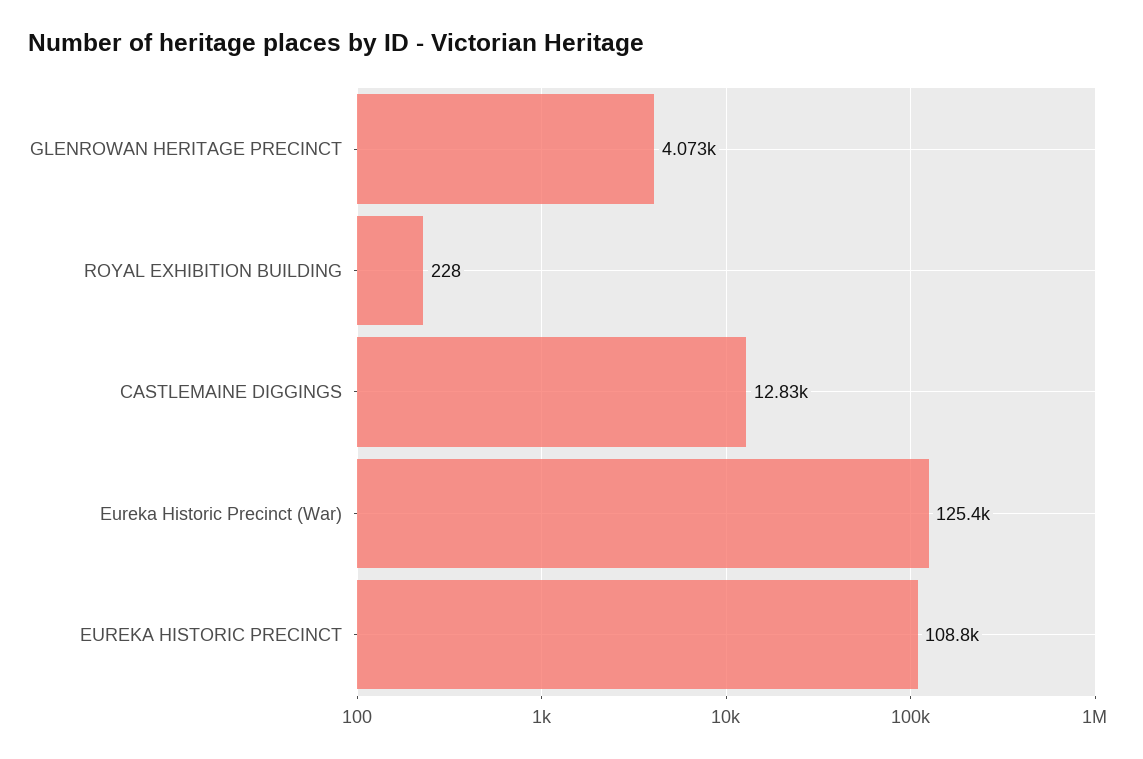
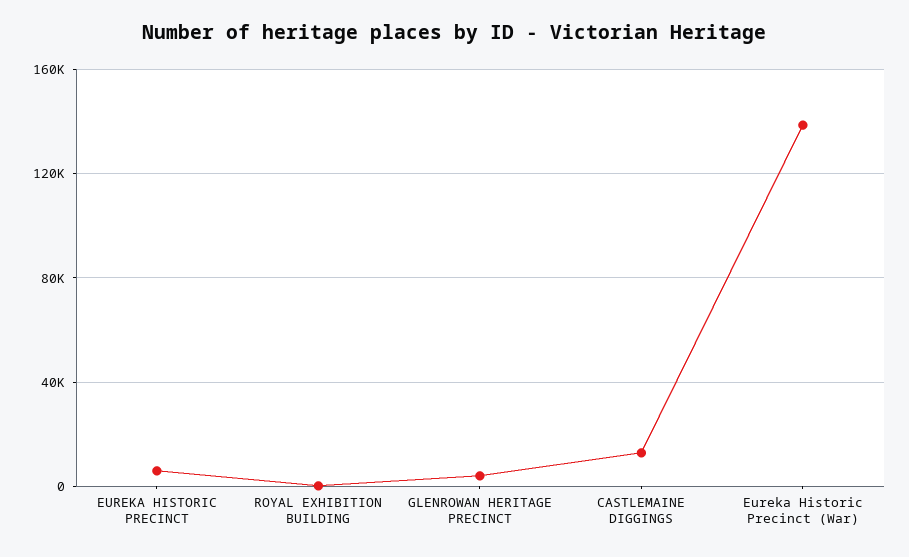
Eureka Historic Precinct (War): 125400 -> 140000
EUREKA HISTORIC PRECINCT: 108800 -> 5000

